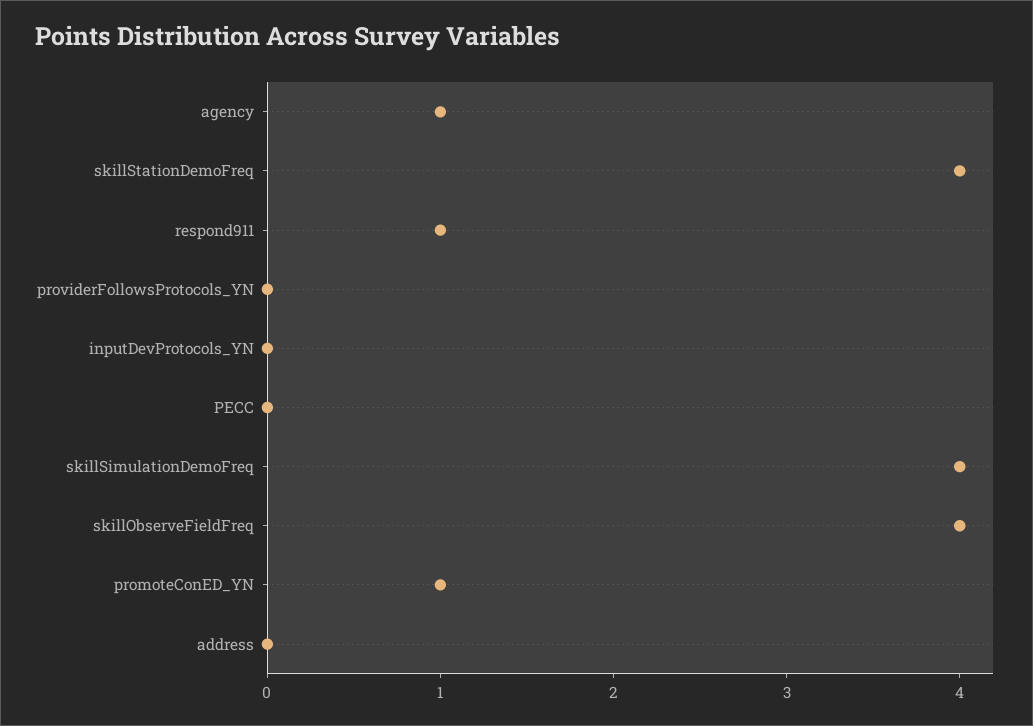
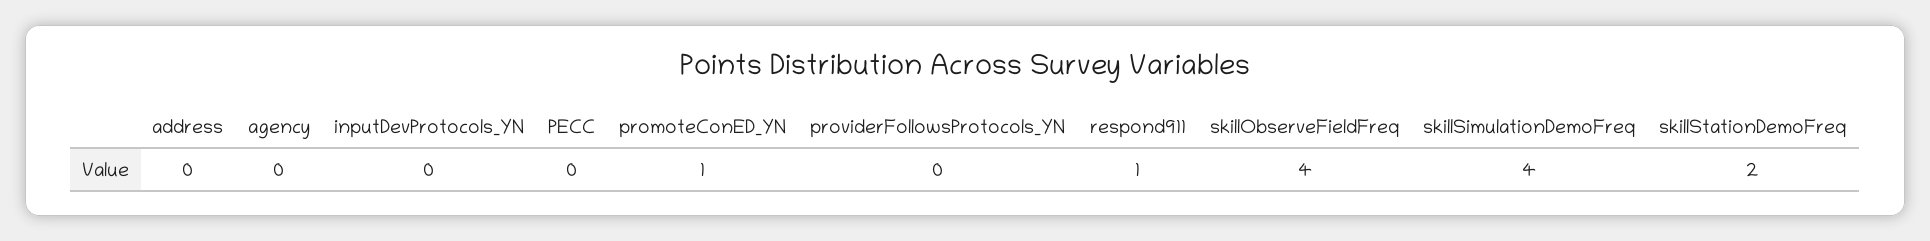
agency: 1 -> 0
skillStationDemoFreq: 4 -> 2

